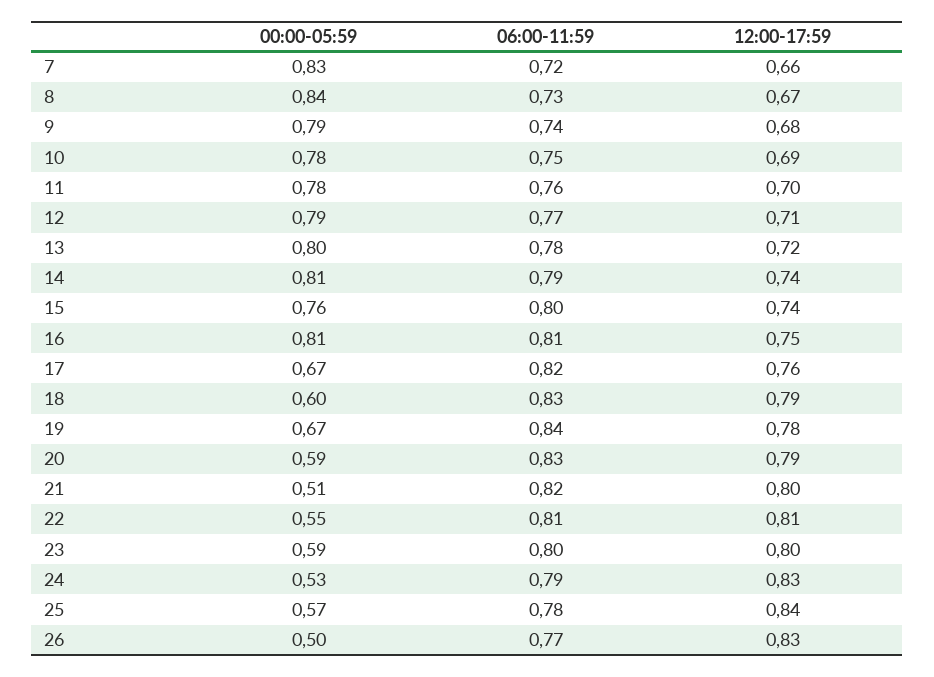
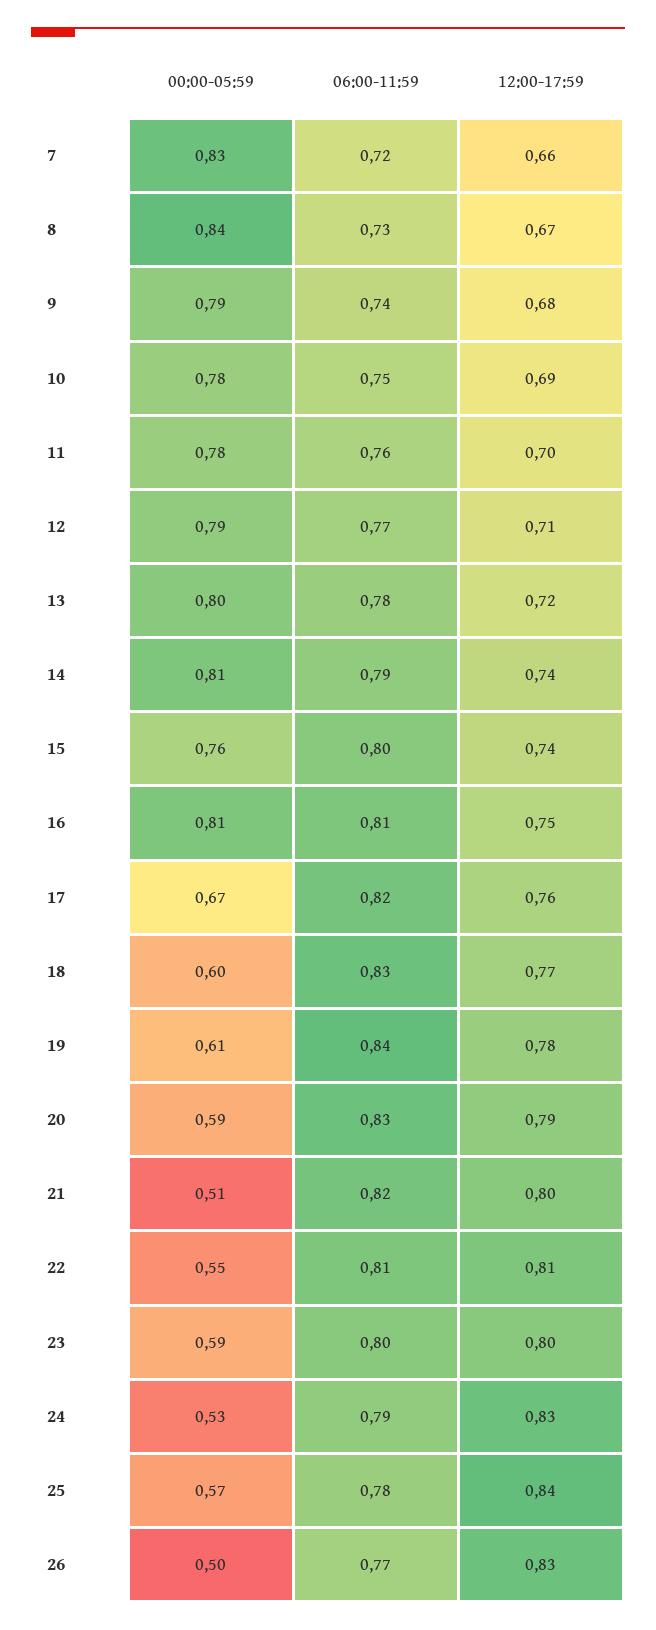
12:00-17:59, 18: 0.79 -> 0.77
00:00-05:59, 19: 0.67 -> 0.61

